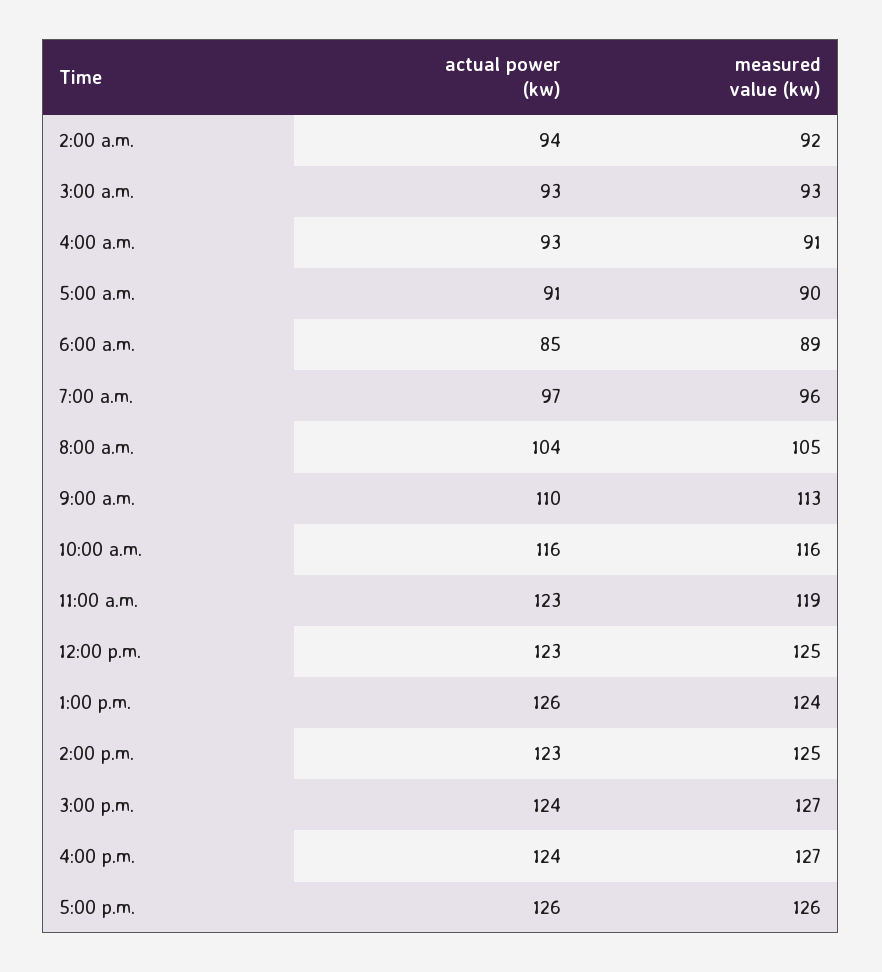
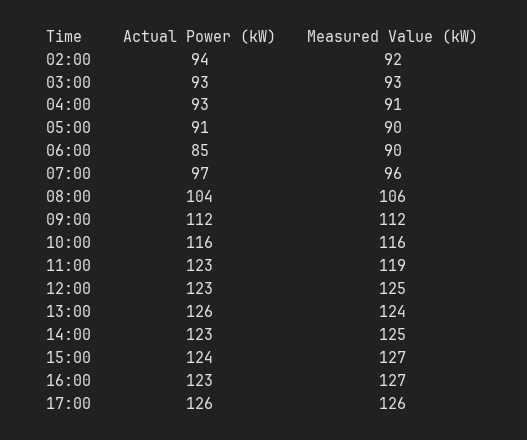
measured value (kw), 6:00 a.m.: 89 -> 90
measured value (kw), 8:00 a.m.: 105 -> 106
actual power (kw), 9:00 a.m.: 110 -> 112
measured value (kw), 9:00 a.m.: 113 -> 112
actual power (kw), 4:00 p.m.: 124 -> 123

